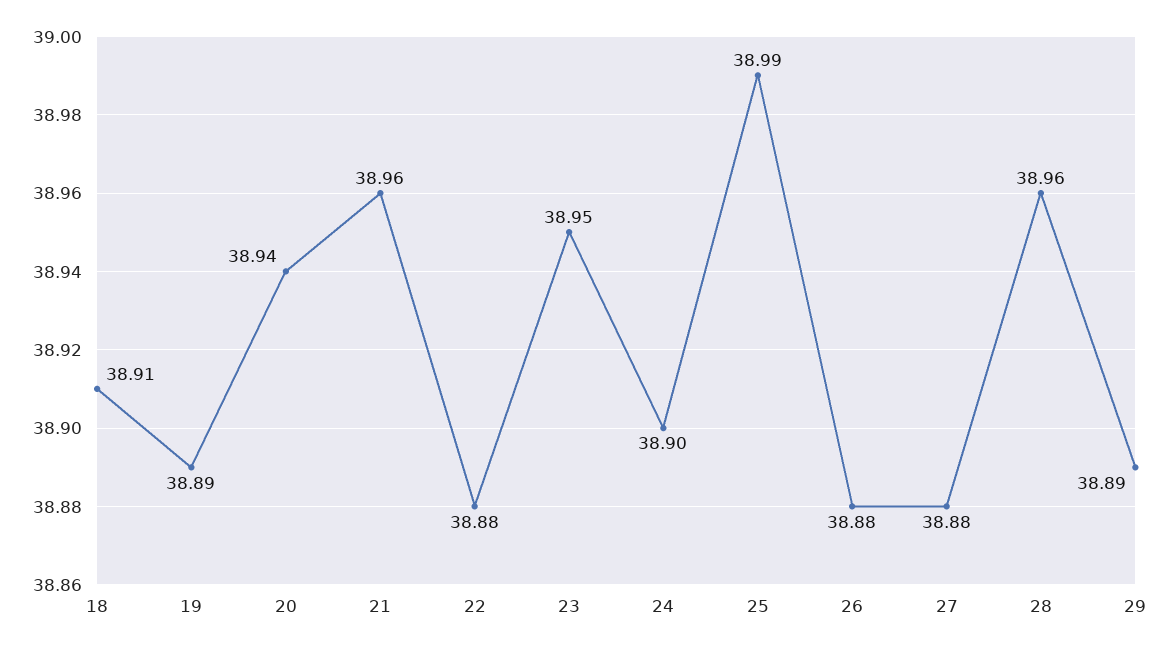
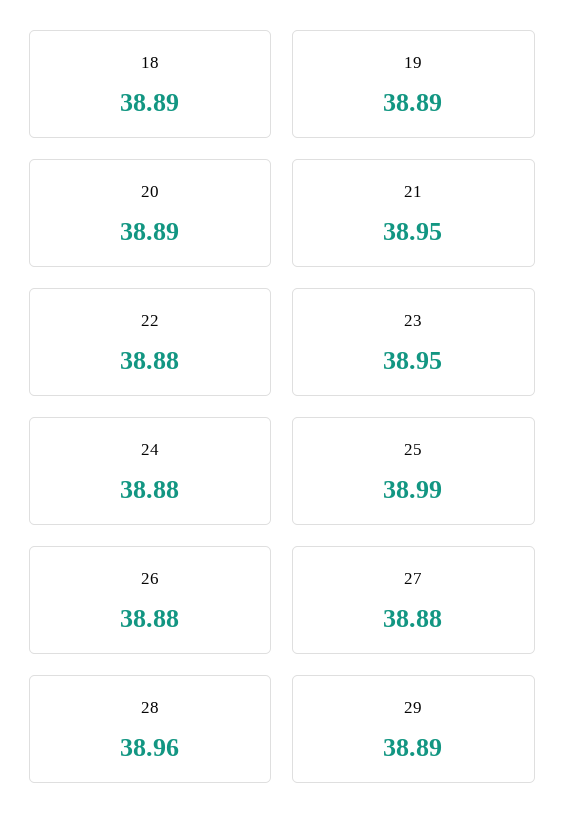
18: 38.91 -> 38.89
20: 38.94 -> 38.89
21: 38.96 -> 38.95
24: 38.9 -> 38.88

